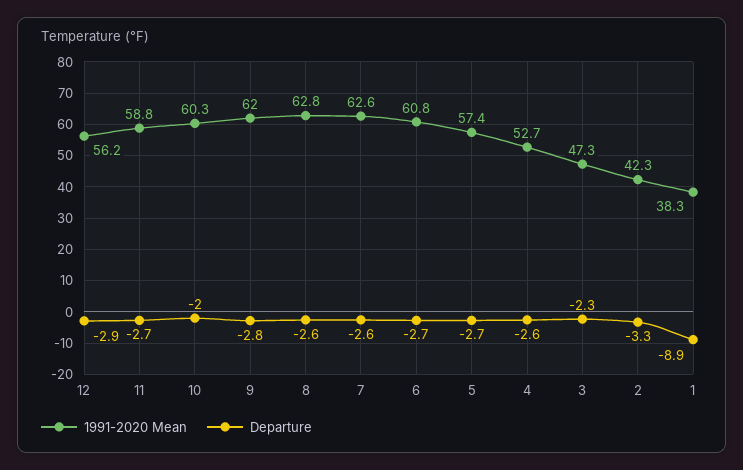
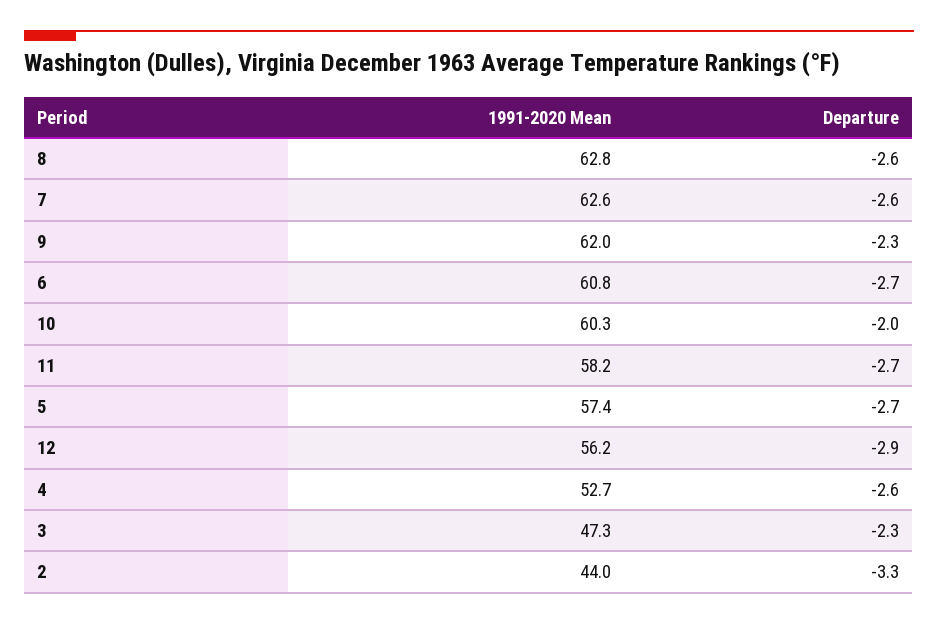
1991-2020 Mean, 11: 58.8 -> 58.2
Departure, 9: -2.8 -> -2.3
1991-2020 Mean, 2: 42.3 -> 44
1991-2020 Mean, 1: 38.3 -> none
Departure, 1: -8.9 -> none

